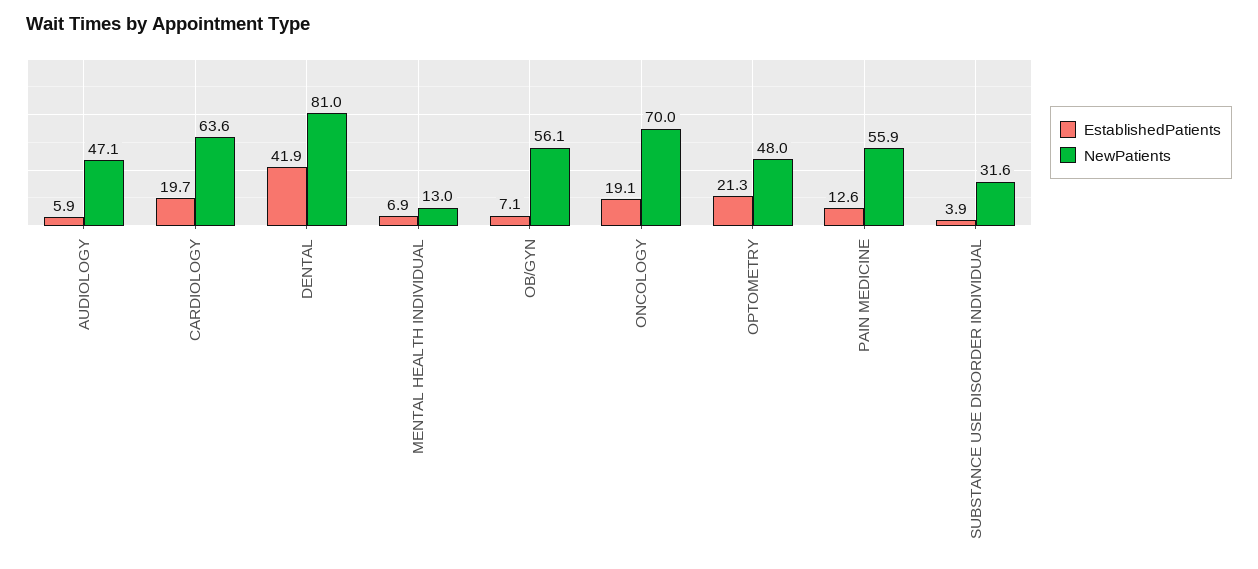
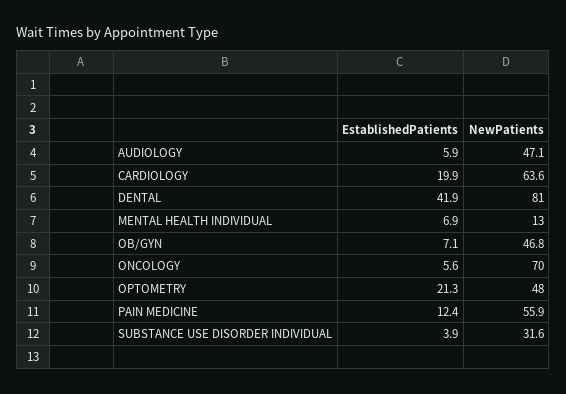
EstablishedPatients, CARDIOLOGY: 19.7 -> 19.9
NewPatients, OB/GYN: 56.1 -> 46.8
EstablishedPatients, ONCOLOGY: 19.1 -> 5.6
EstablishedPatients, PAIN MEDICINE: 12.6 -> 12.4

